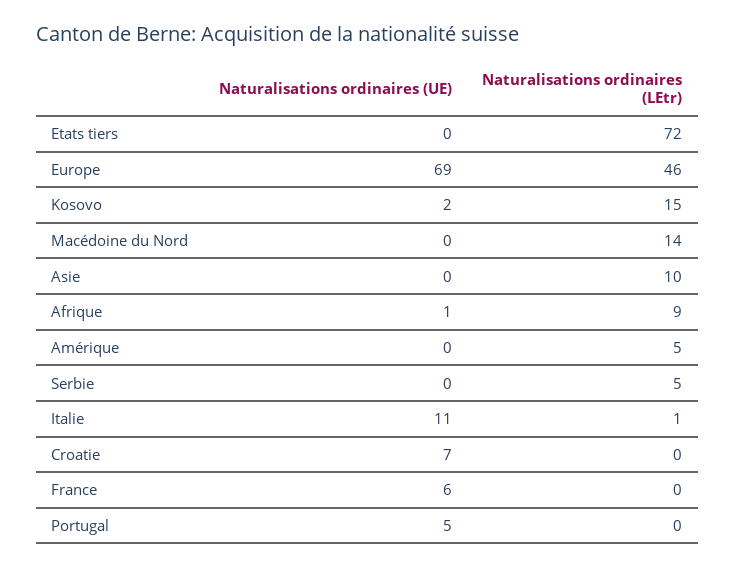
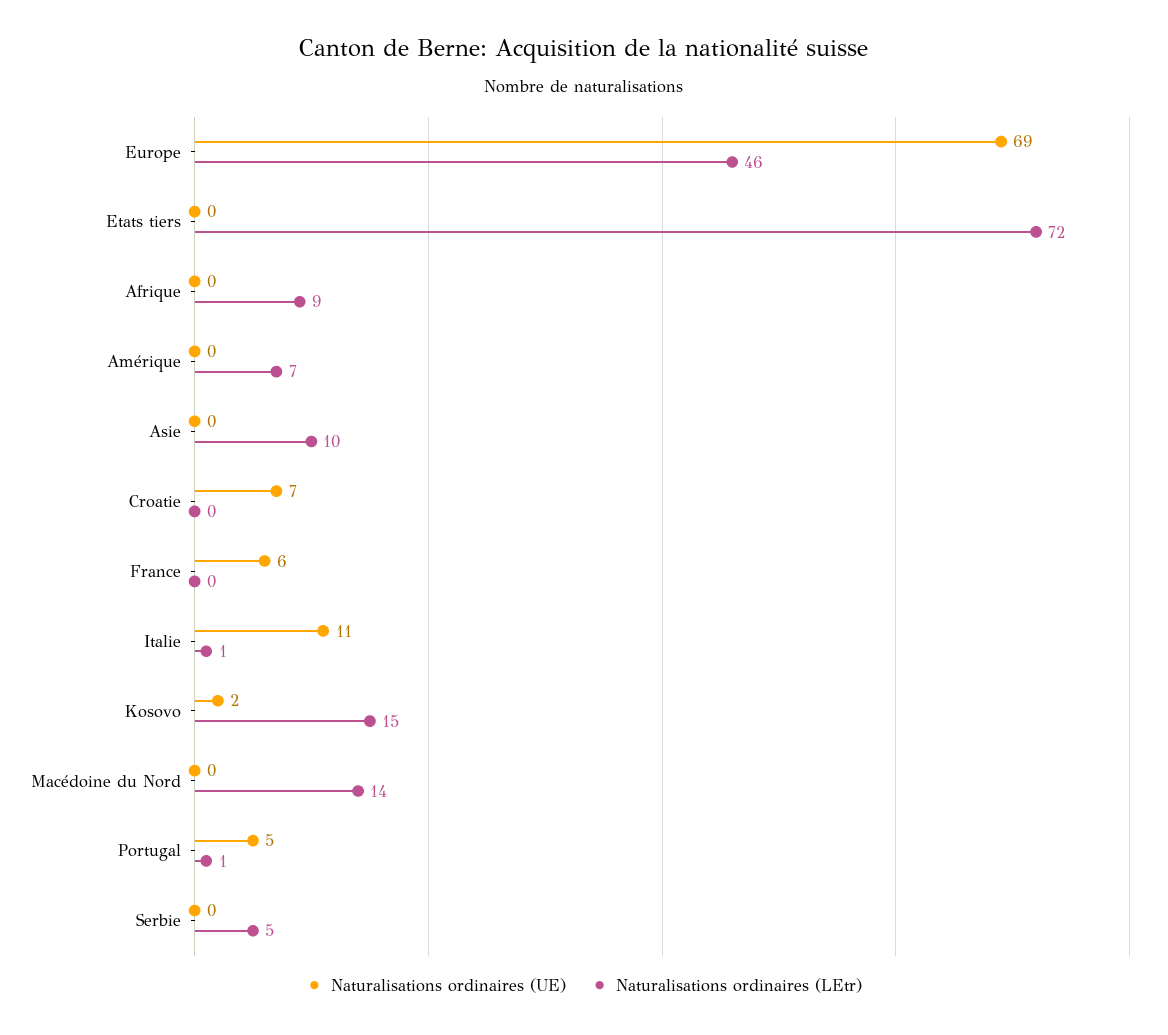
Naturalisations ordinaires (UE), Afrique: 1 -> 0
Naturalisations ordinaires (LEtr), Amérique: 5 -> 7
Naturalisations ordinaires (LEtr), Portugal: 0 -> 1

